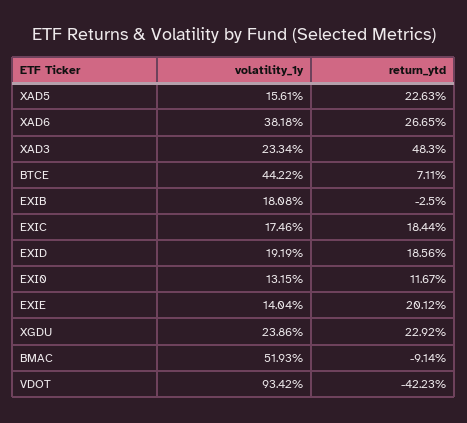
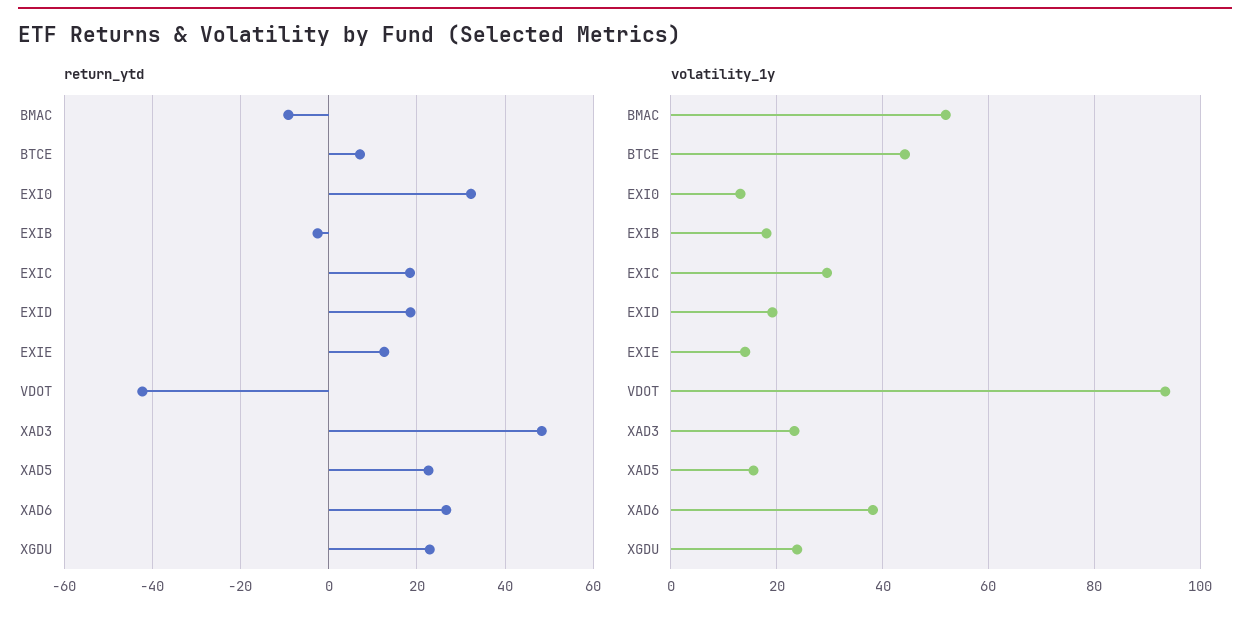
volatility_1y, EXIC: 17.46 -> 30
return_ytd, EXI0: 11.67 -> 32
return_ytd, EXIE: 20.12 -> 12

